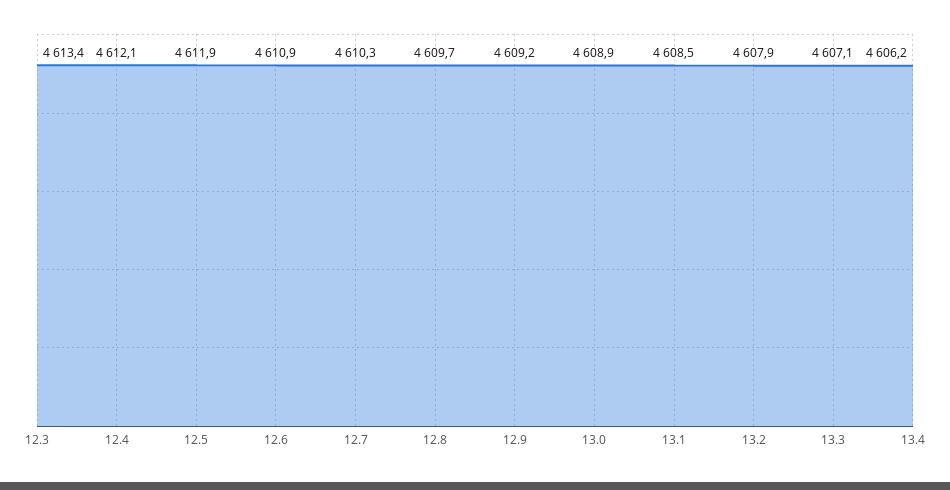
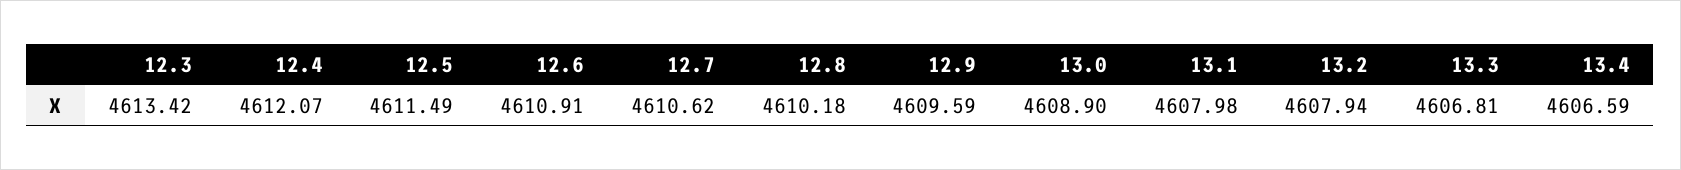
12.5: 4611.9 -> 4611.49
12.7: 4610.3 -> 4610.62
12.8: 4609.7 -> 4610.18
12.9: 4609.2 -> 4609.59
13.1: 4608.5 -> 4607.98
13.3: 4607.1 -> 4606.81
13.4: 4606.2 -> 4606.59

